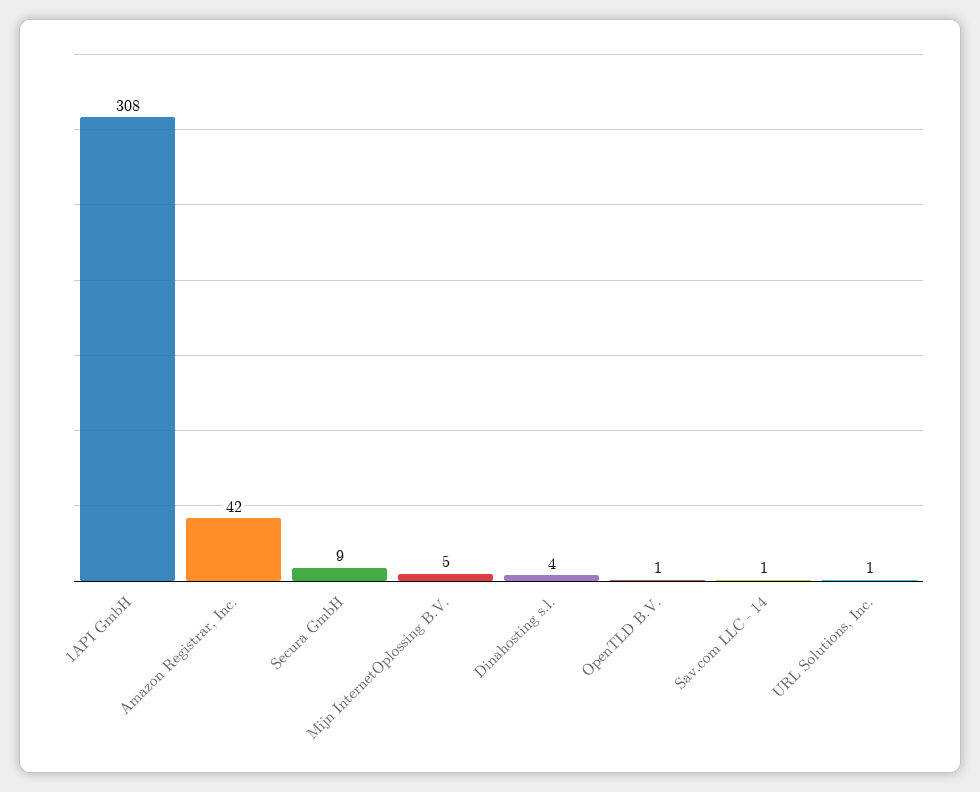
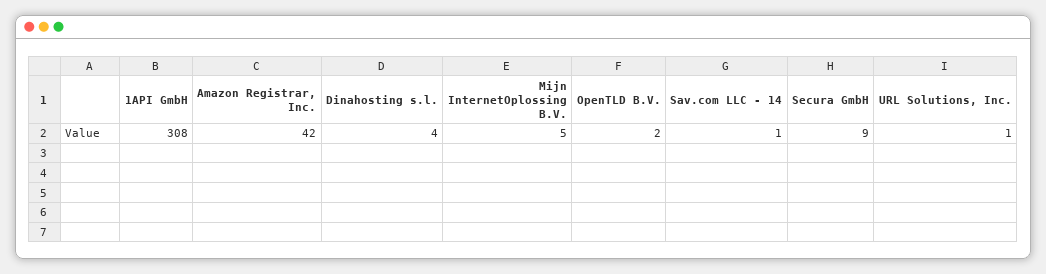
OpenTLD B.V.: 1 -> 2

